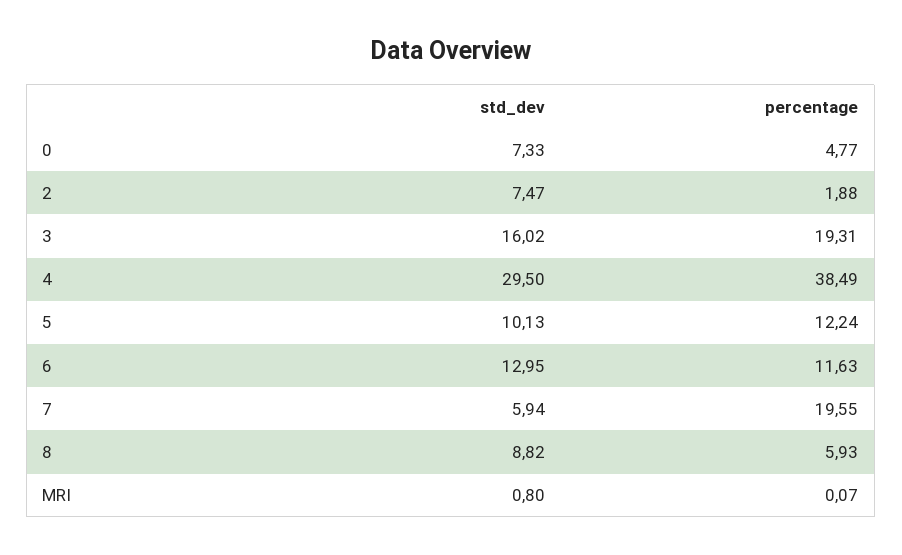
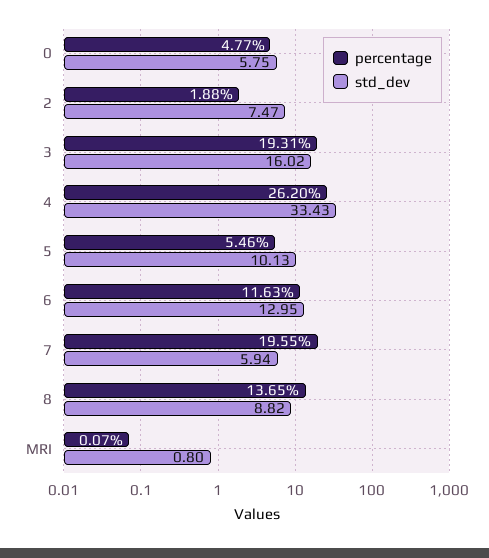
std_dev, 0: 7.33 -> 5.75
std_dev, 4: 29.5 -> 33.43
percentage, 4: 38.49 -> 26.2
percentage, 5: 12.24 -> 5.46
percentage, 8: 5.93 -> 13.65

